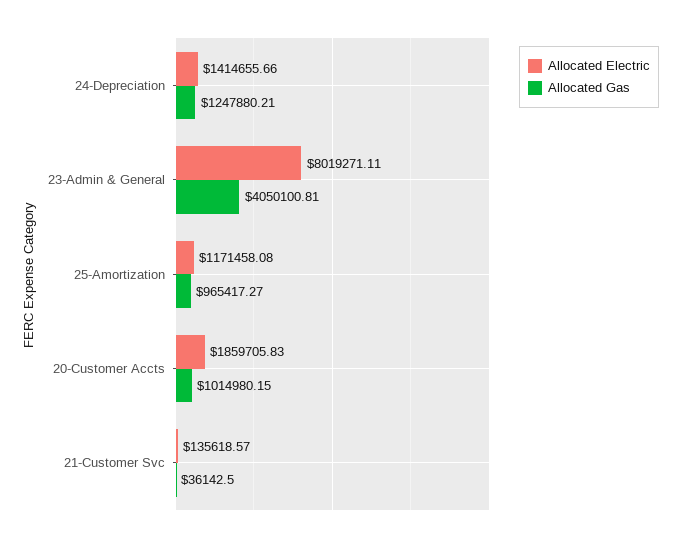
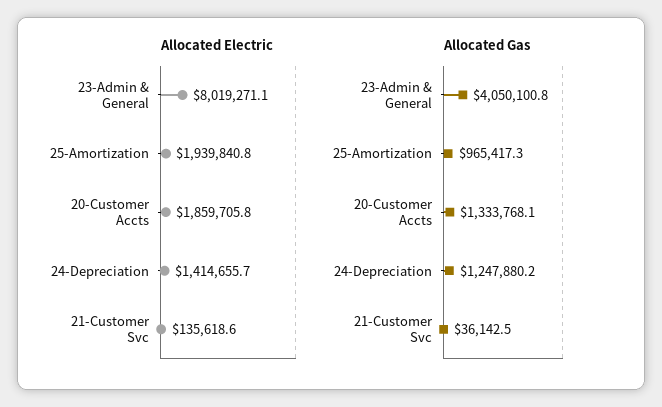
Allocated Electric, 25-Amortization: 1171458.08 -> 1939840.8
Allocated Gas, 20-Customer Accts: 1014980.15 -> 1333768.1

